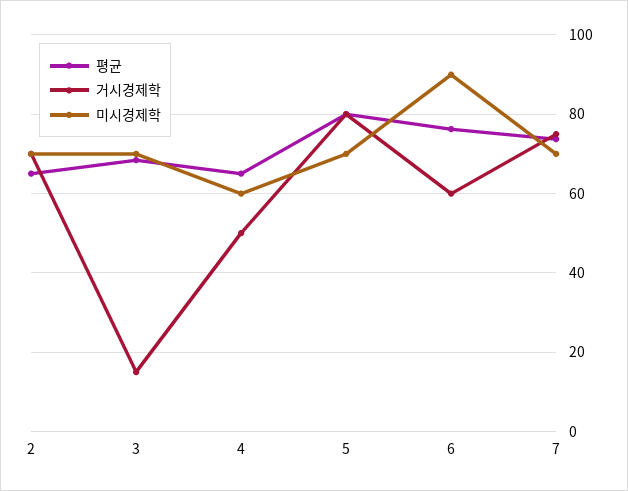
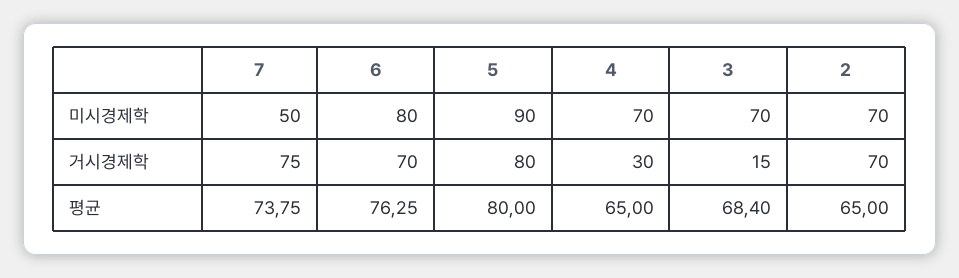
거시경제학, 4: 50 -> 30
미시경제학, 4: 60 -> 70
미시경제학, 5: 70 -> 90
거시경제학, 6: 60 -> 70
미시경제학, 6: 90 -> 80
미시경제학, 7: 70 -> 50

